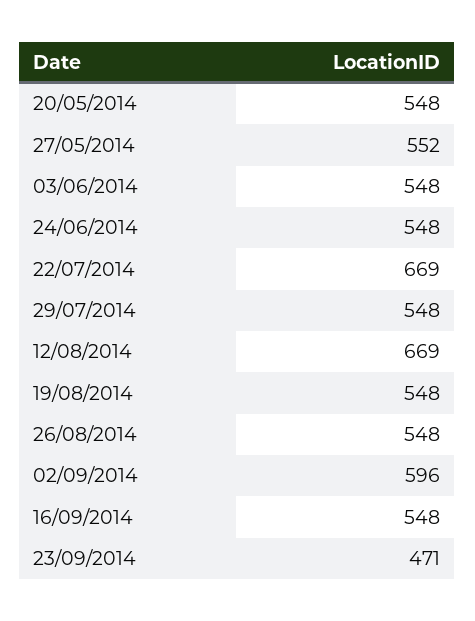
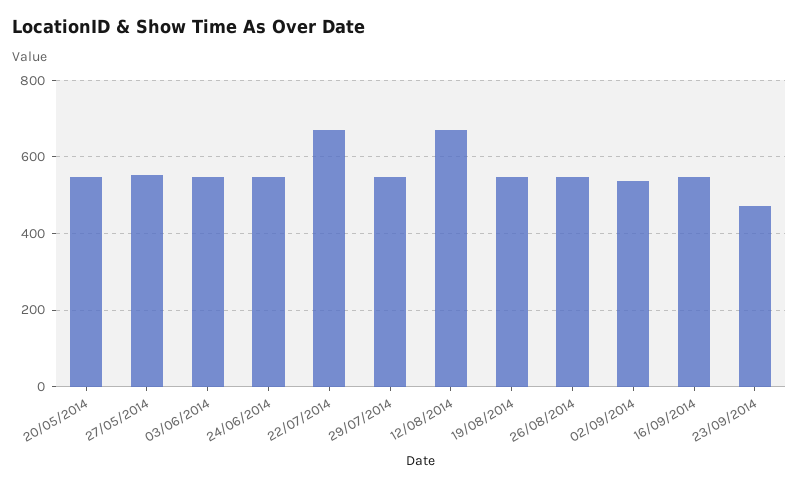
02/09/2014: 596 -> 540

